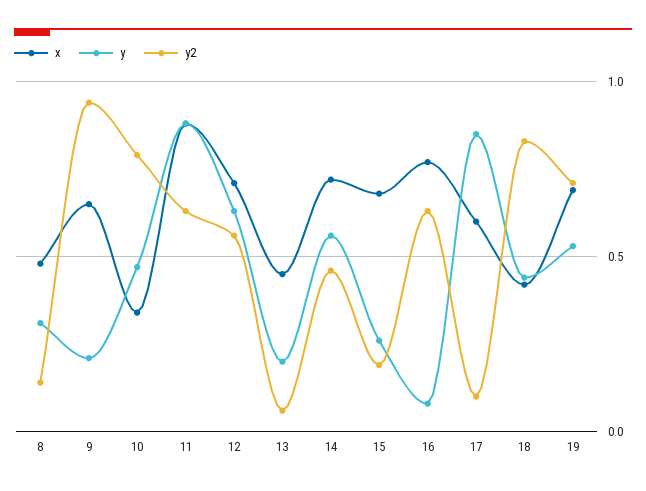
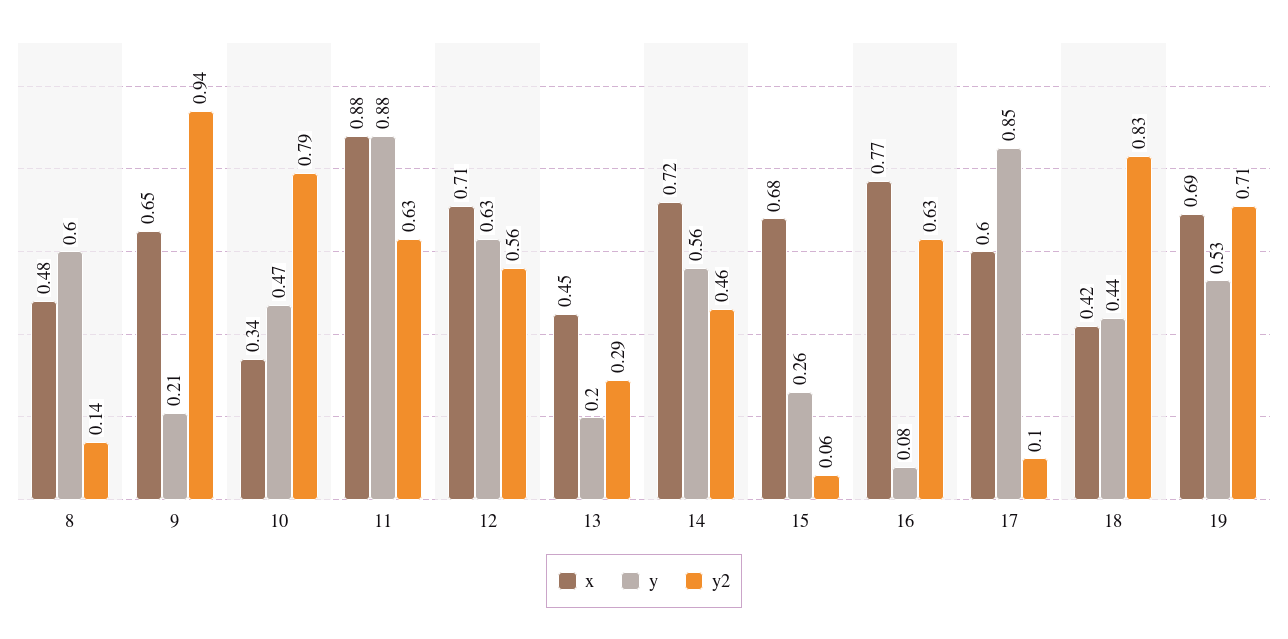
y, 8: 0.3 -> 0.6
y2, 13: 0.05 -> 0.29
y2, 15: 0.2 -> 0.06

